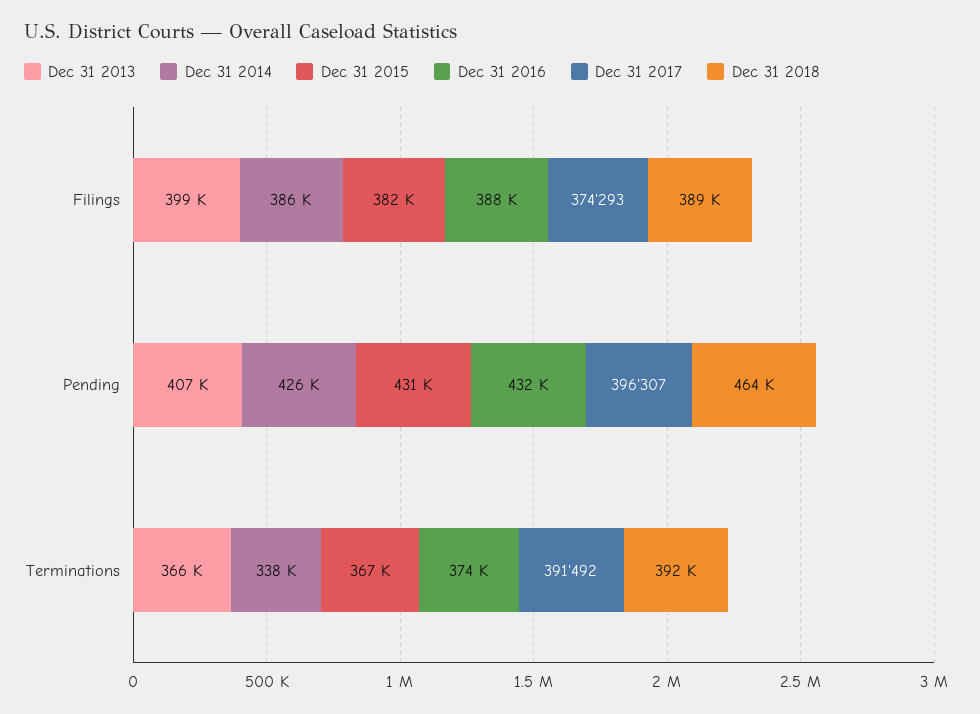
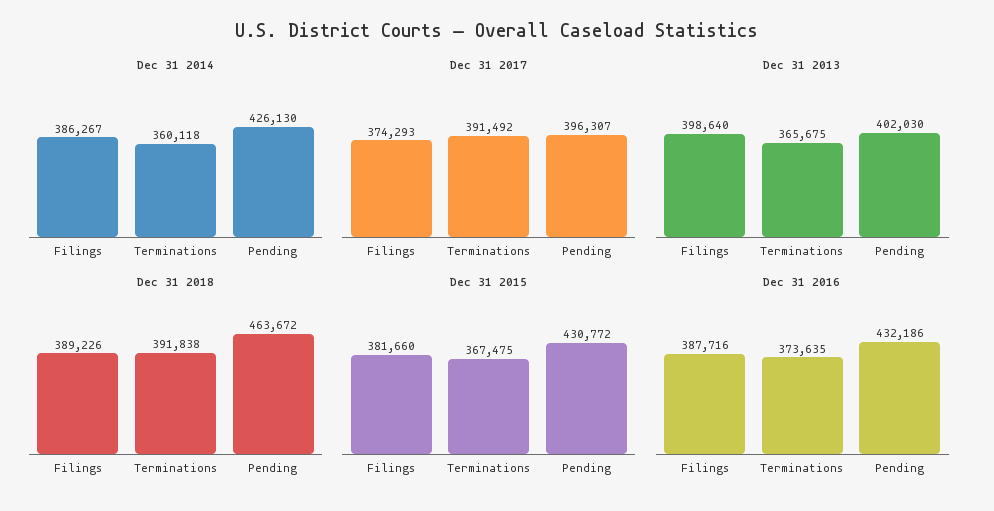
Dec 31 2013, Pending: 407000 -> 402030
Dec 31 2014, Terminations: 338000 -> 360118

